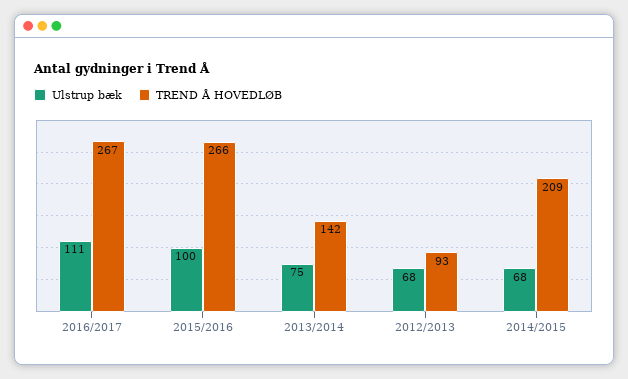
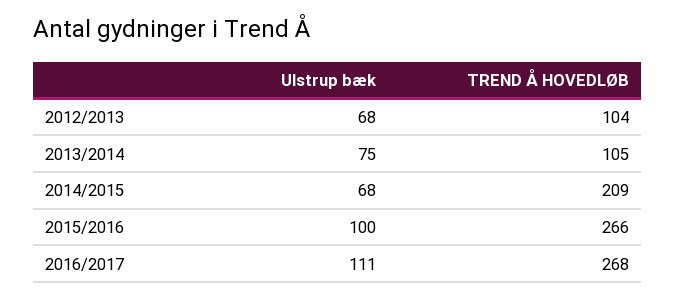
TREND Å HOVEDLØB, 2016/2017: 267 -> 268
TREND Å HOVEDLØB, 2013/2014: 142 -> 105
TREND Å HOVEDLØB, 2012/2013: 93 -> 104

